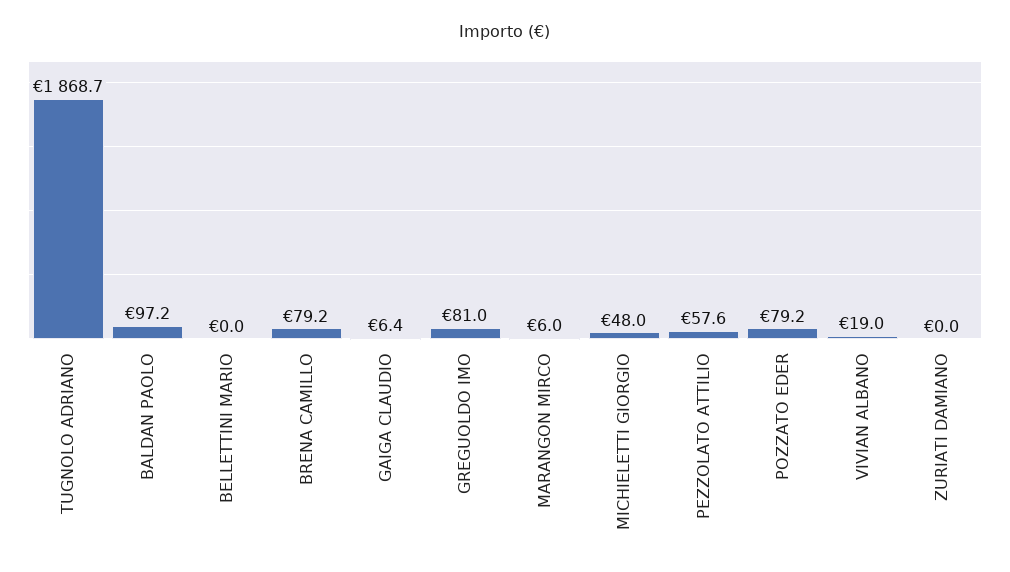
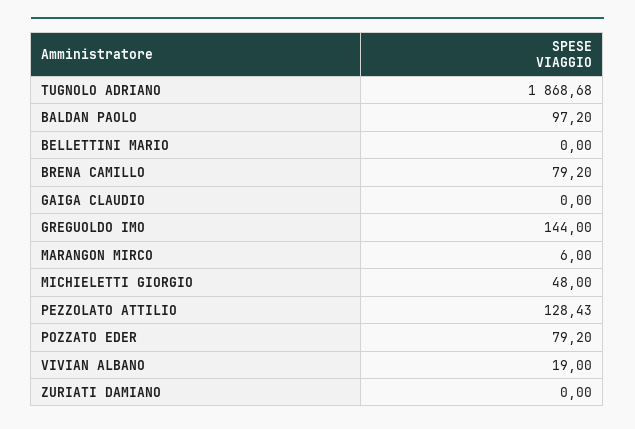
GAIGA CLAUDIO: 6.4 -> 0
GREGUOLDO IMO: 81 -> 144
PEZZOLATO ATTILIO: 57.6 -> 128.43

